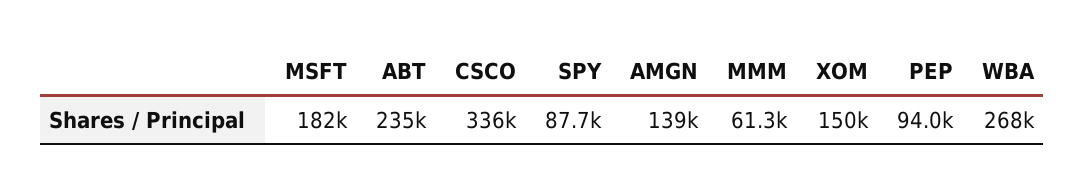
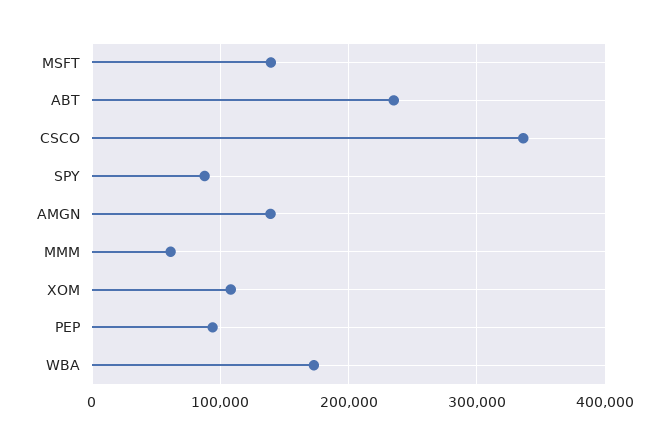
MSFT: 182000 -> 140000
XOM: 150000 -> 110000
WBA: 268000 -> 170000

